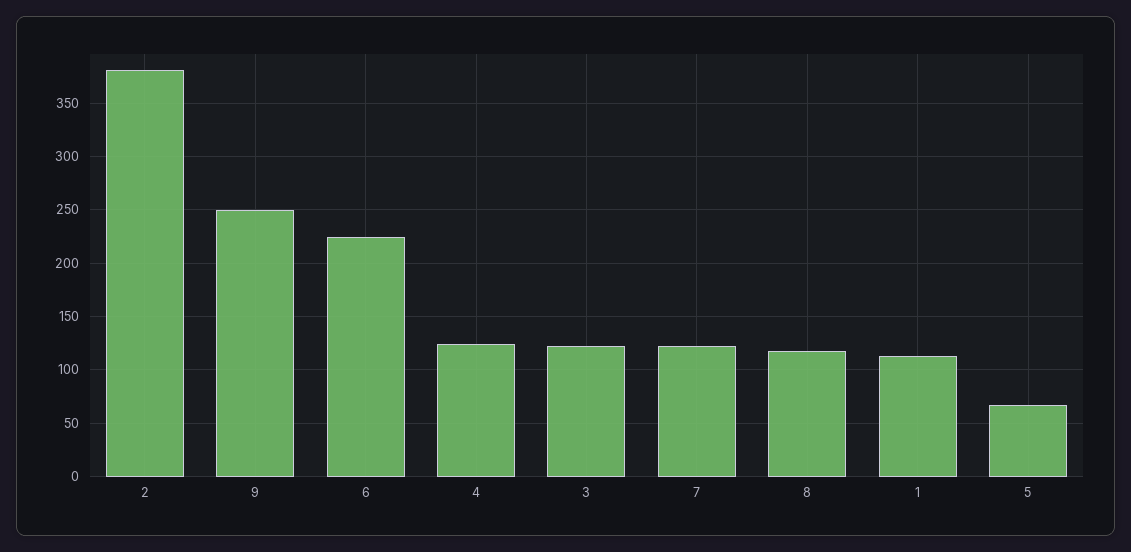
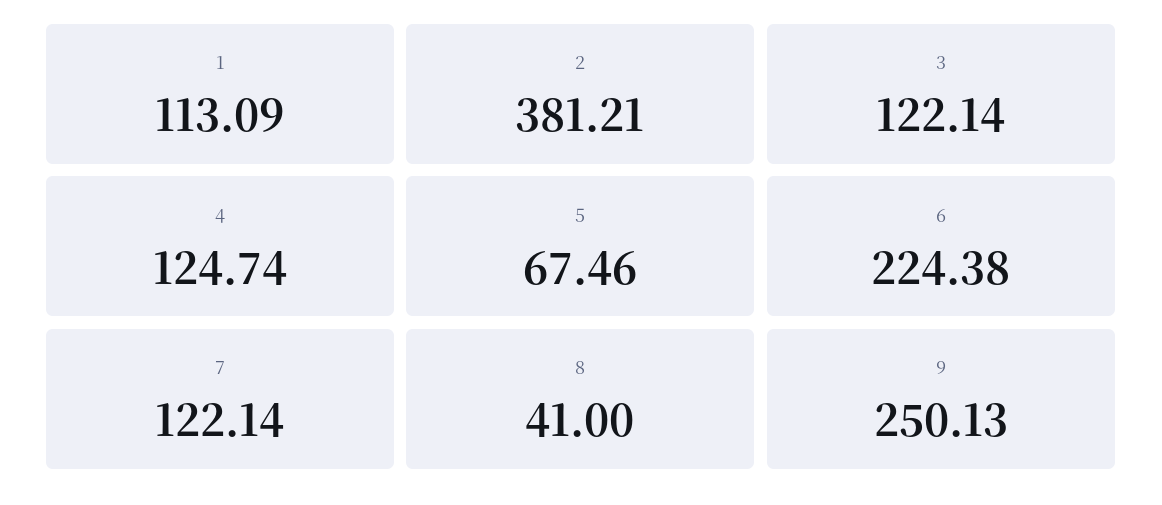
8: 120 -> 41

